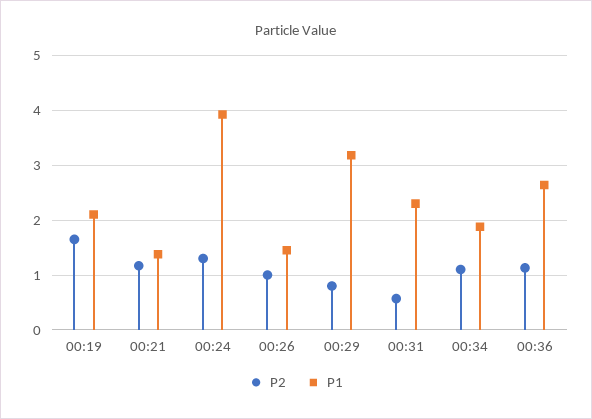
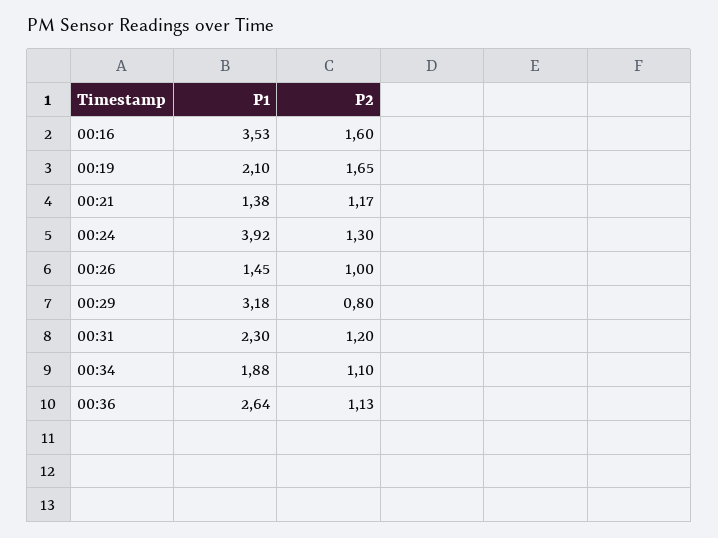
P2, 00:31: 0.6 -> 1.2
P1, 00:16: none -> 3.53
P2, 00:16: none -> 1.6

